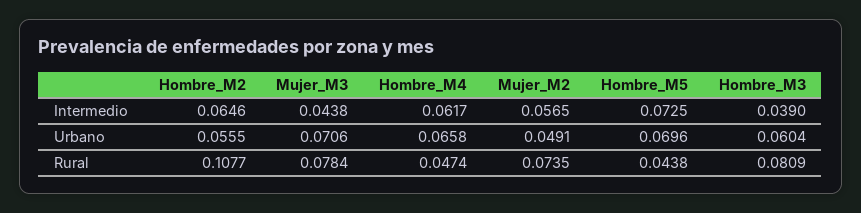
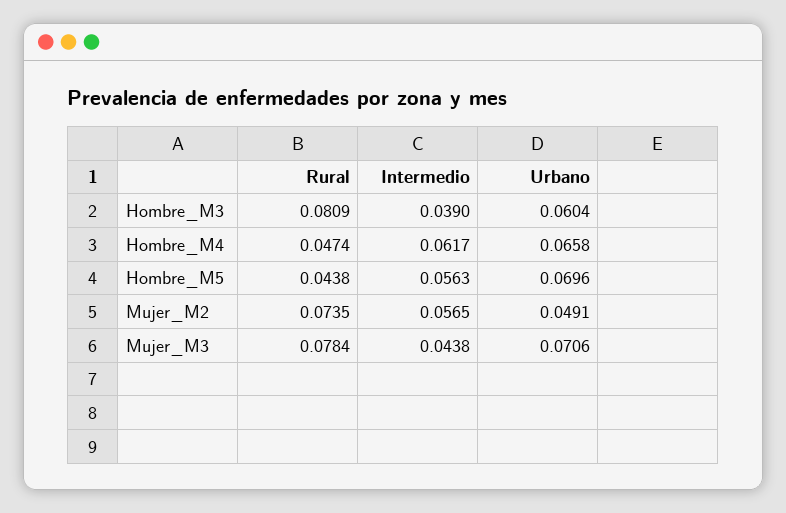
Hombre_M2, Intermedio: 0.0646 -> none
Hombre_M5, Intermedio: 0.0725 -> 0.0563
Hombre_M2, Urbano: 0.0555 -> none
Hombre_M2, Rural: 0.1077 -> none

